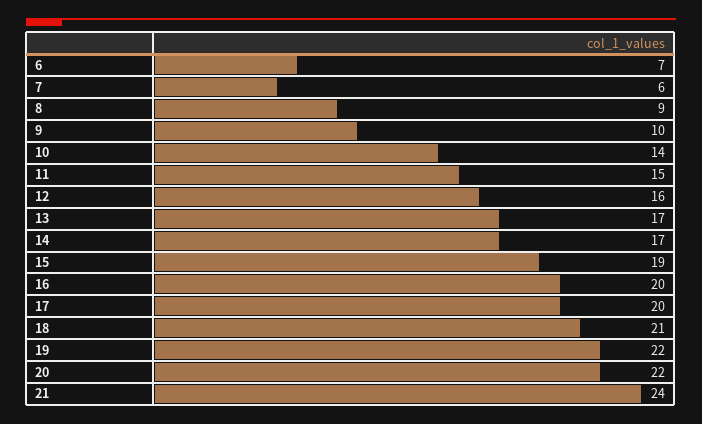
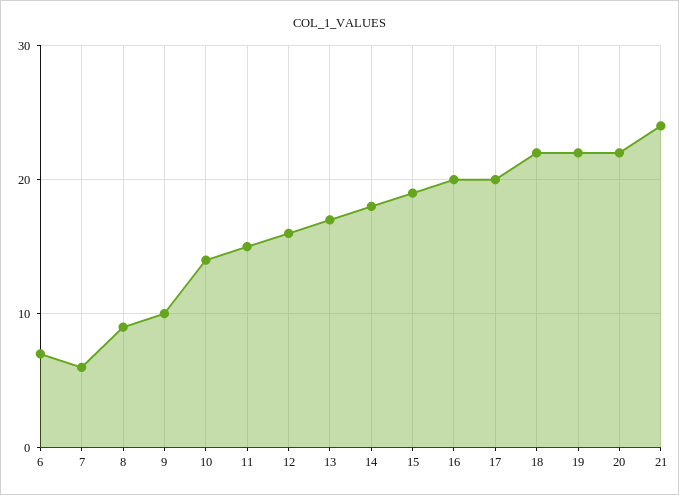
14: 17 -> 18
18: 21 -> 22

